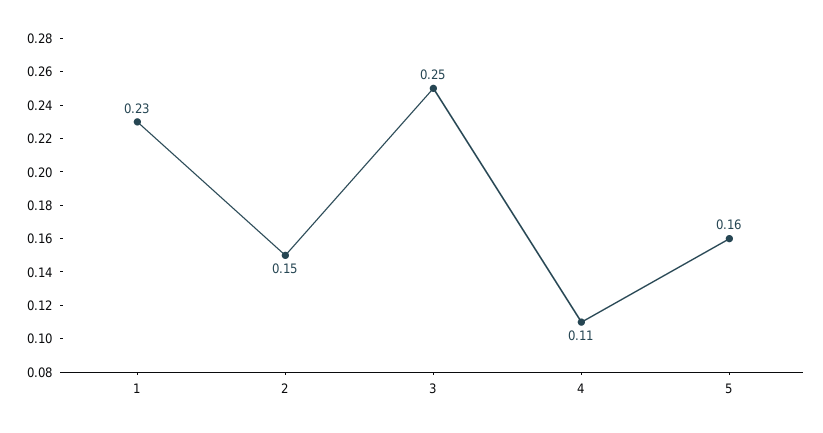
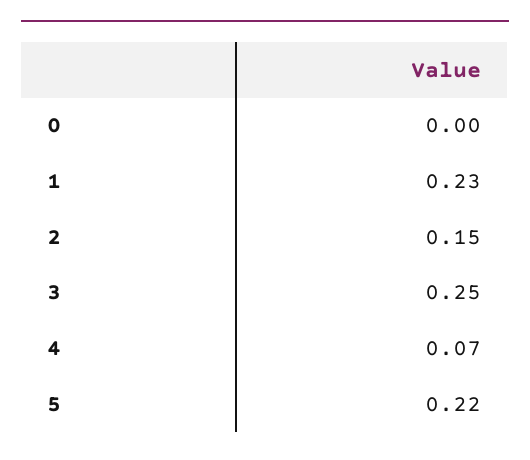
4: 0.11 -> 0.07
5: 0.16 -> 0.22
0: none -> 0

